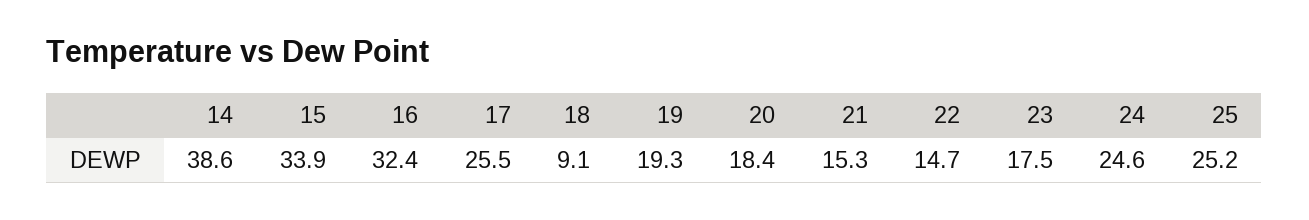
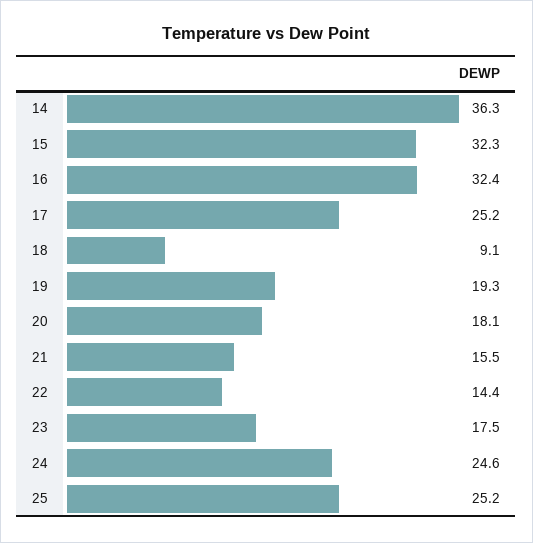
14: 38.6 -> 36.3
15: 33.9 -> 32.3
17: 25.5 -> 25.2
20: 18.4 -> 18.1
21: 15.3 -> 15.5
22: 14.7 -> 14.4

